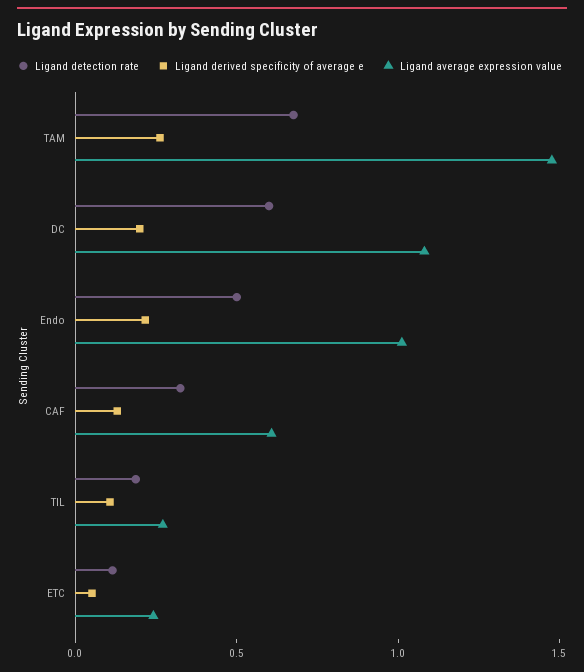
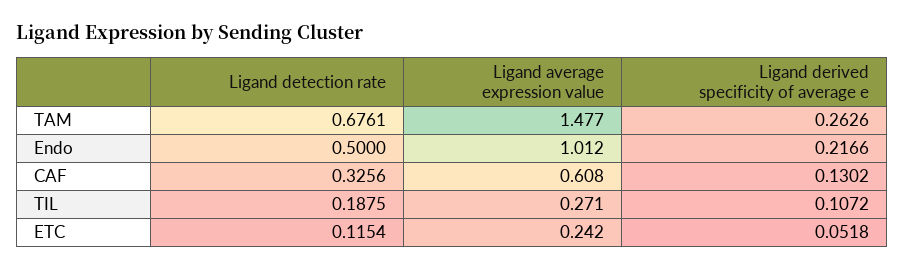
Ligand detection rate, DC: 0.6 -> none
Ligand derived specificity of average e, DC: 0.2 -> none
Ligand average expression value, DC: 1.1 -> none

